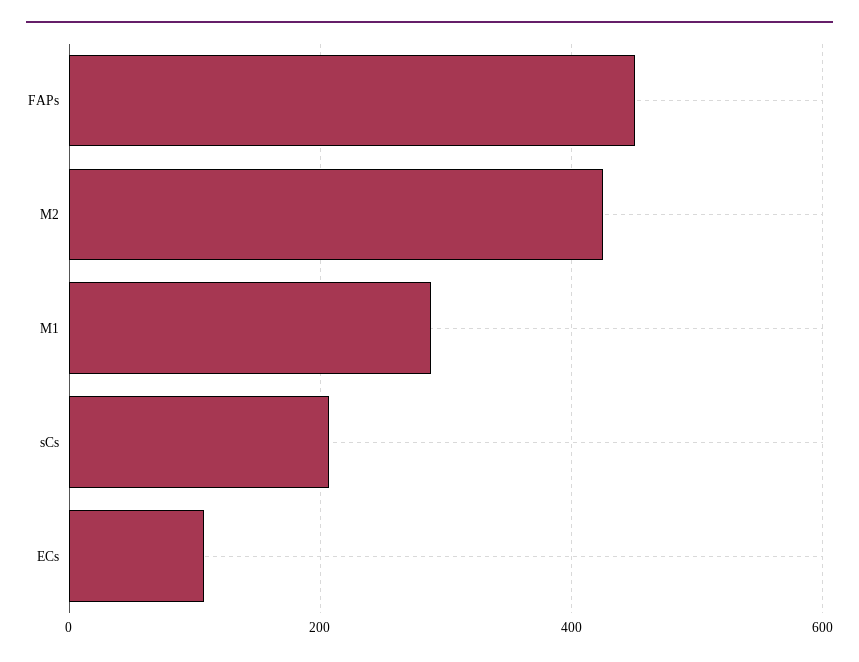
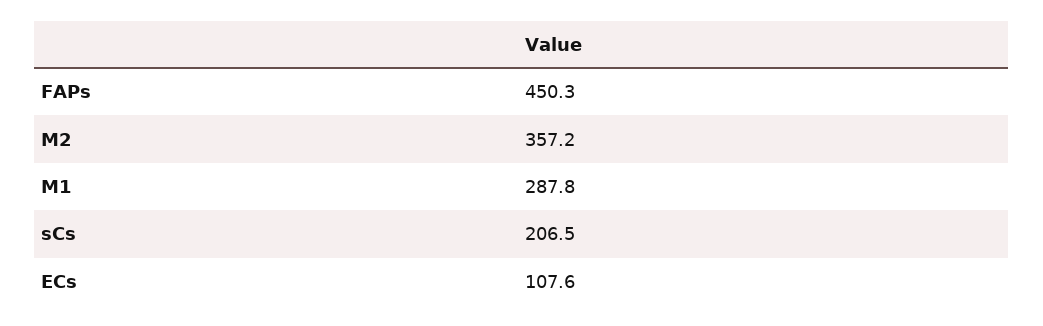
M2: 420 -> 357.2

